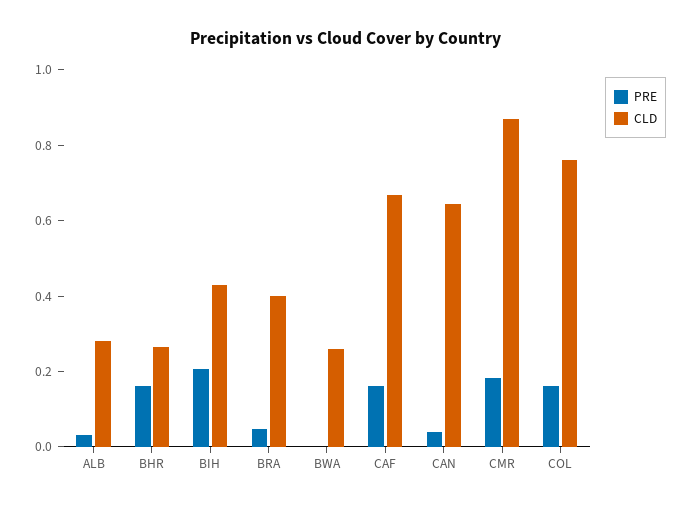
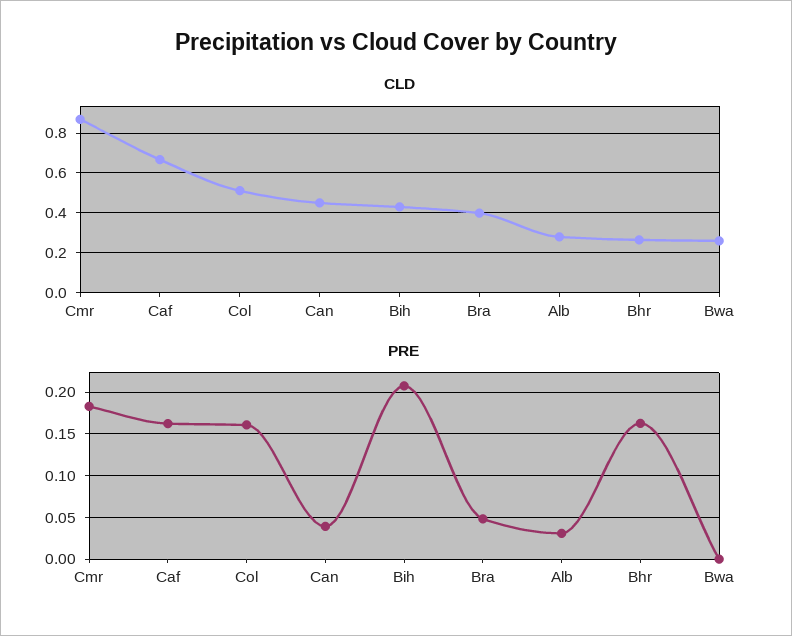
CLD, CAN: 0.65 -> 0.45
CLD, COL: 0.75 -> 0.5

